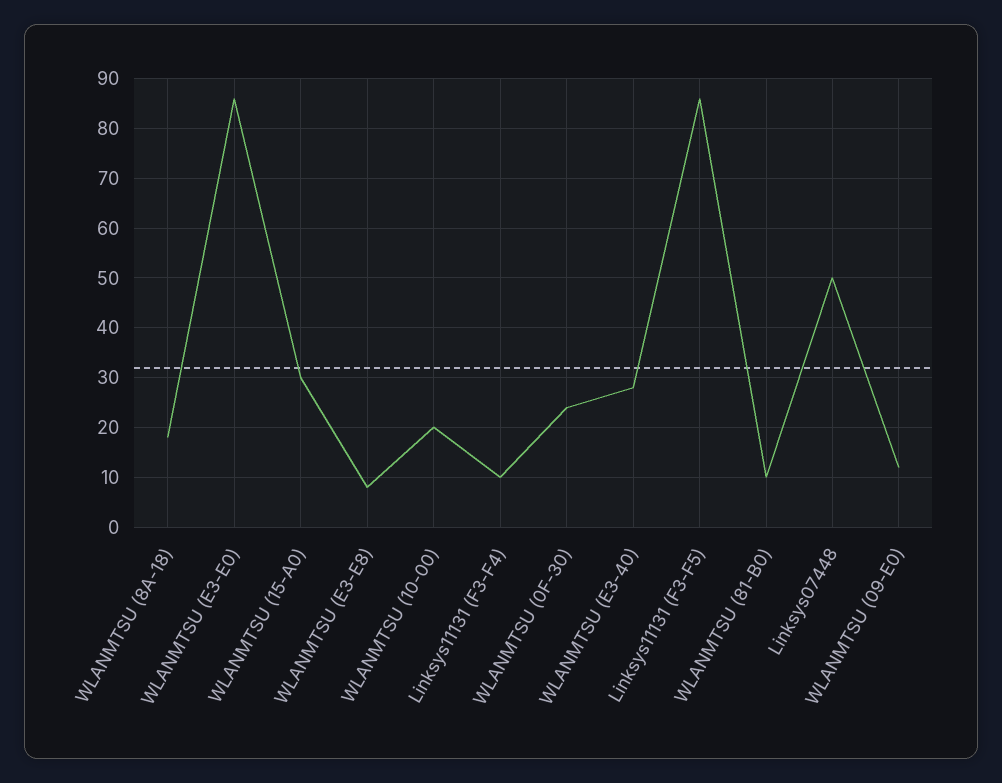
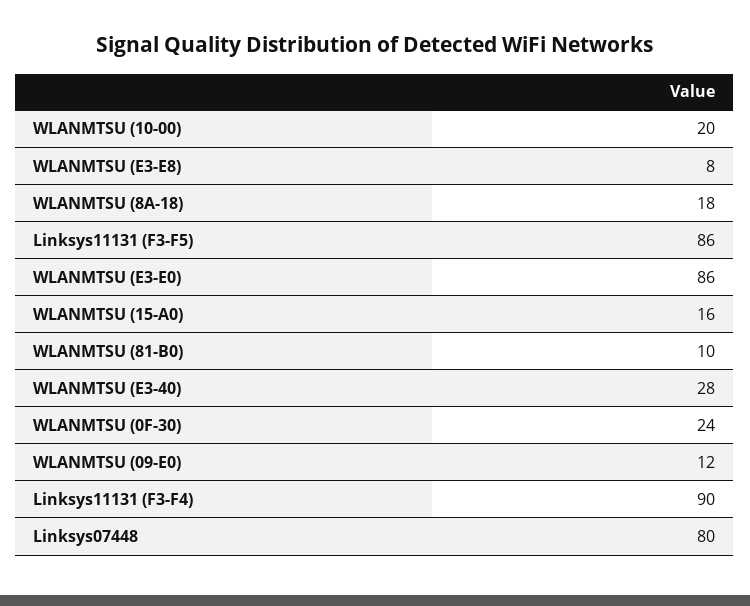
WLANMTSU (15-A0): 30 -> 16
Linksys11131 (F3-F4): 10 -> 90
Linksys07448: 50 -> 80

